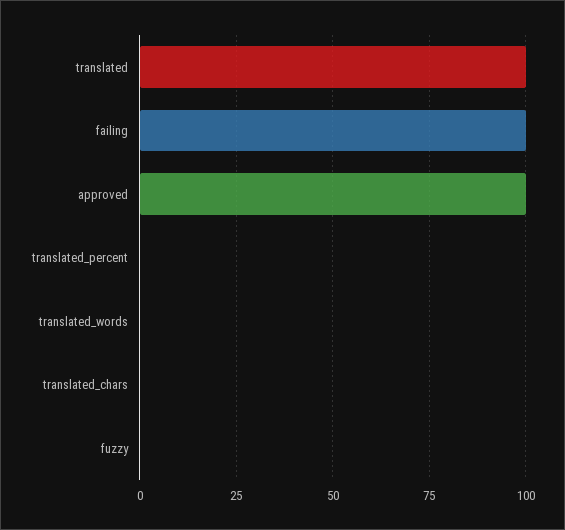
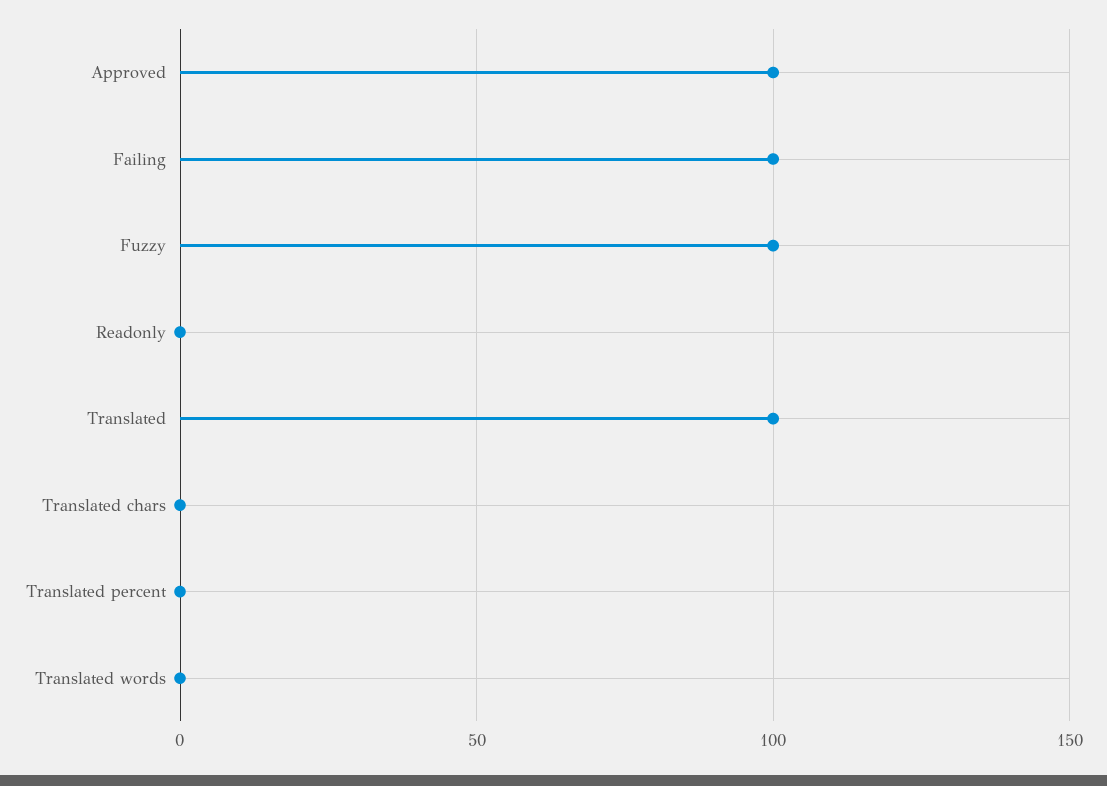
fuzzy: 0 -> 100
Readonly: none -> 0

